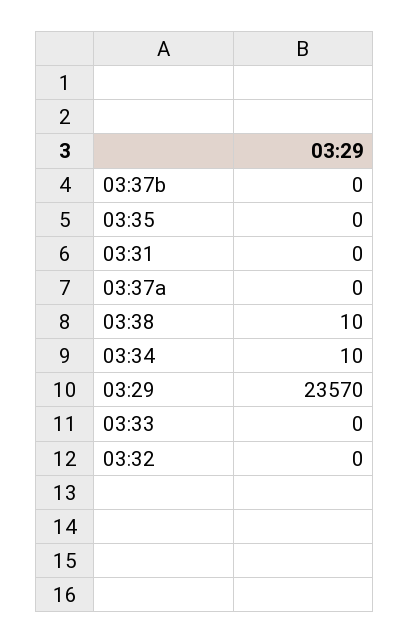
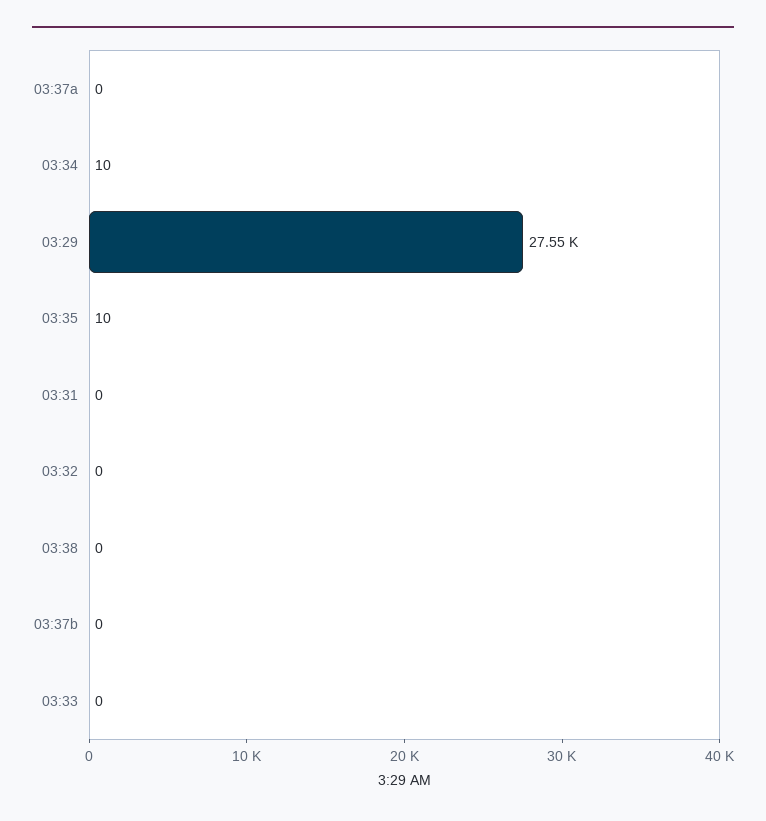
03:35: 0 -> 10
03:38: 10 -> 0
03:29: 23570 -> 27550

